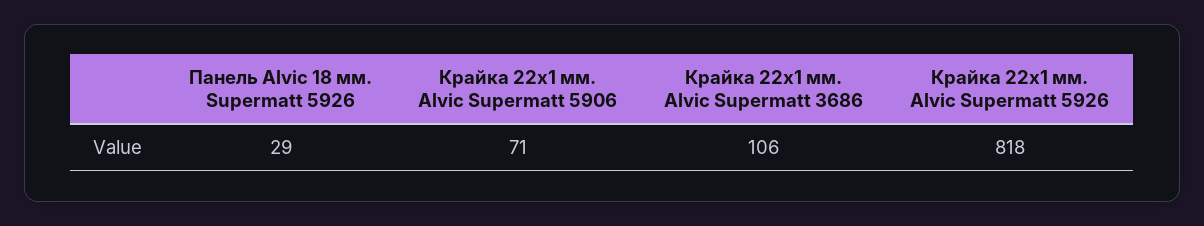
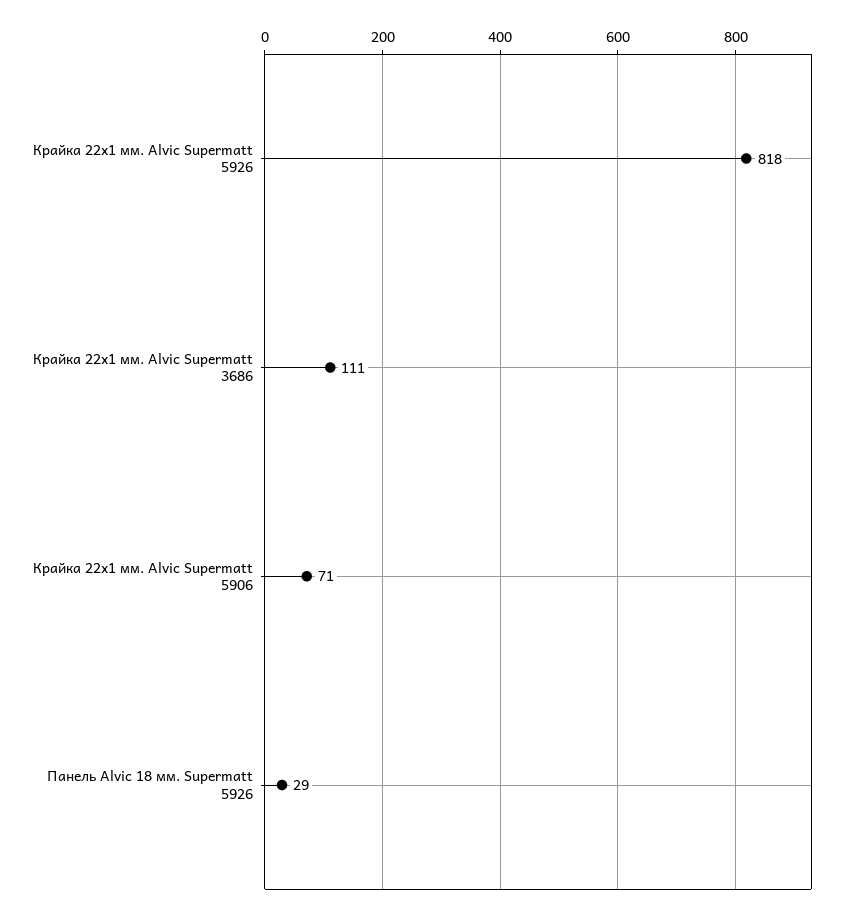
Крайка 22x1 мм. Alvic Supermatt 3686: 106 -> 111

